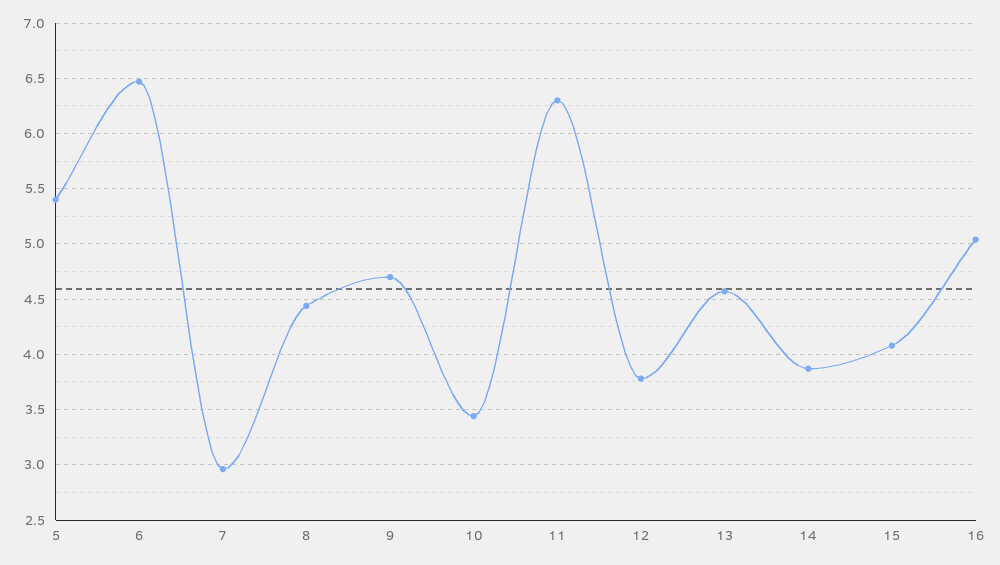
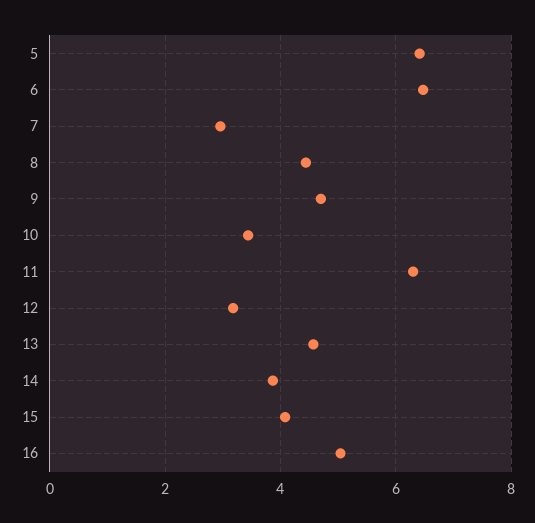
5: 5.4 -> 6.4
12: 3.8 -> 3.2

